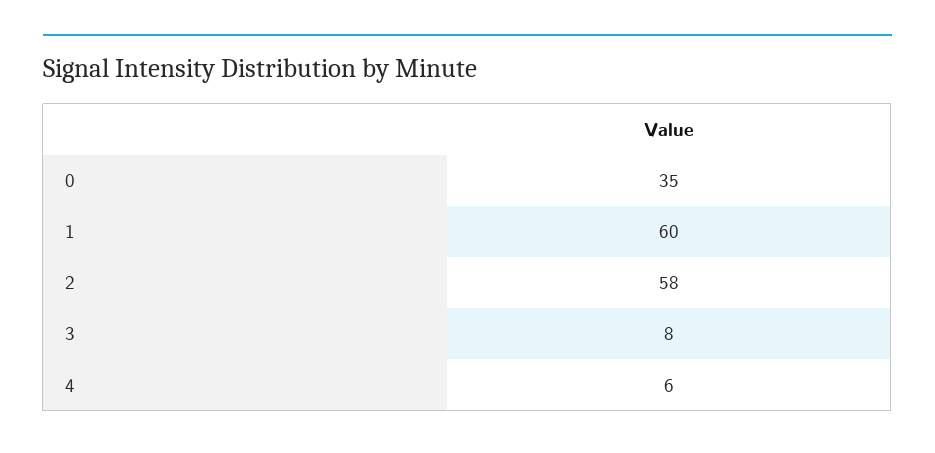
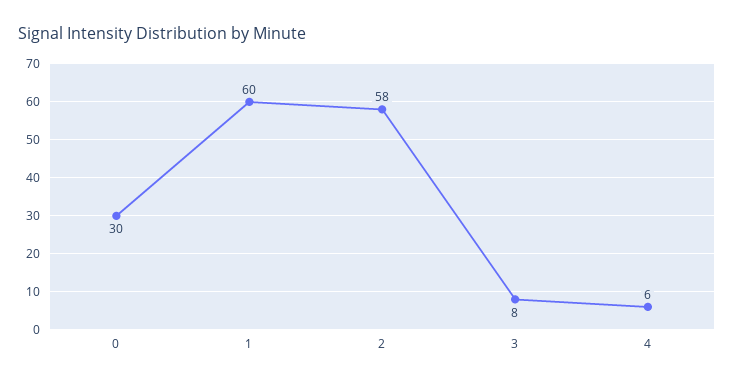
0: 35 -> 30

